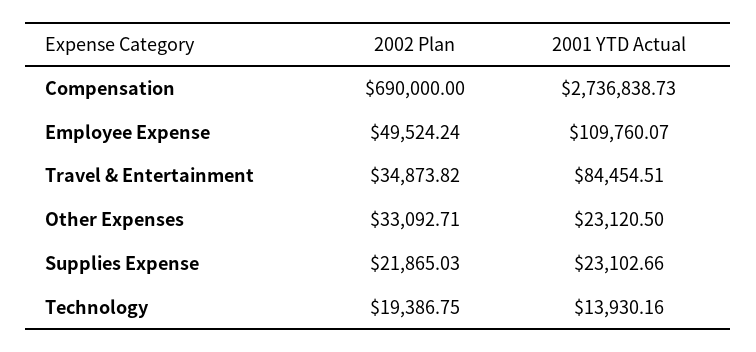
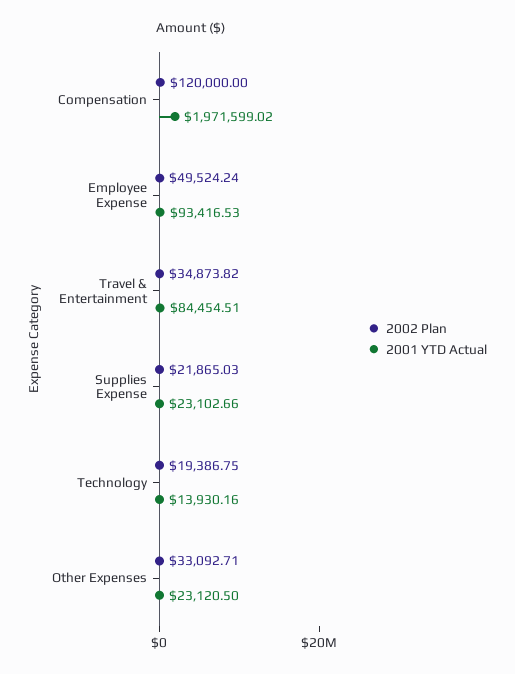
2002 Plan, Compensation: 690000 -> 120000
2001 YTD Actual, Compensation: 2736838.73 -> 1971599.02
2001 YTD Actual, Employee Expense: 109760.07 -> 93416.53

